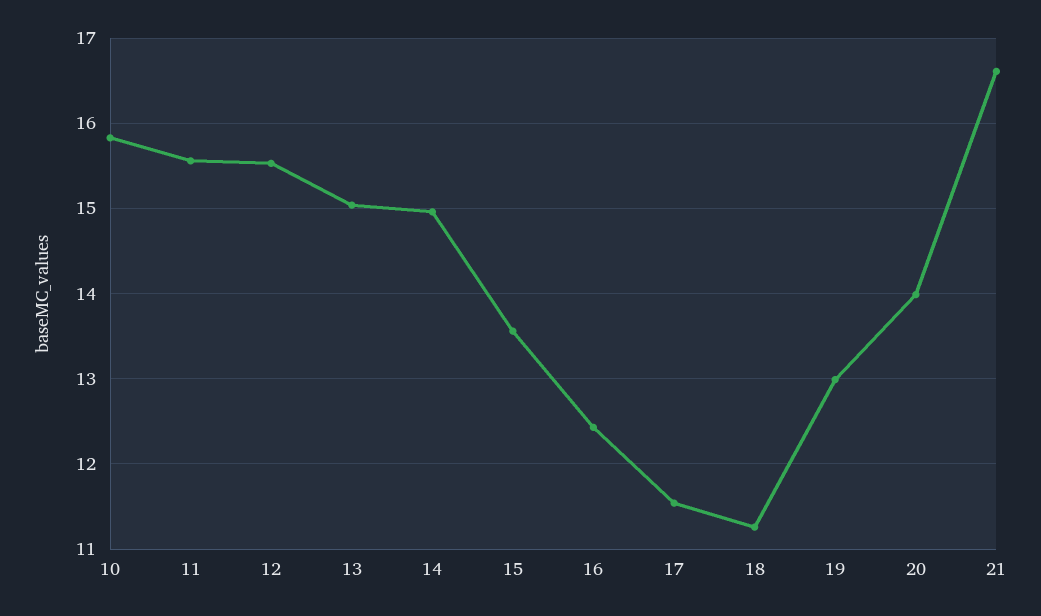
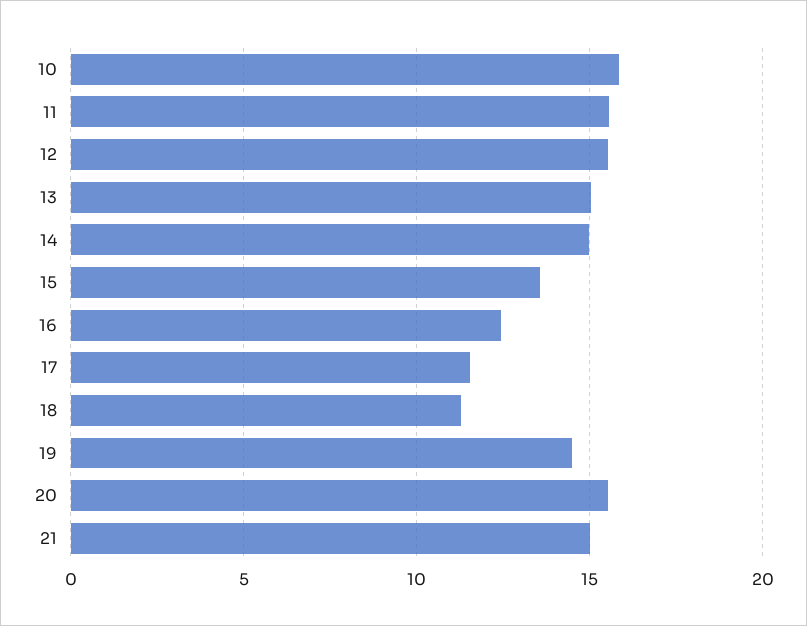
19: 13 -> 14.5
20: 14 -> 15.5
21: 16.6 -> 15

